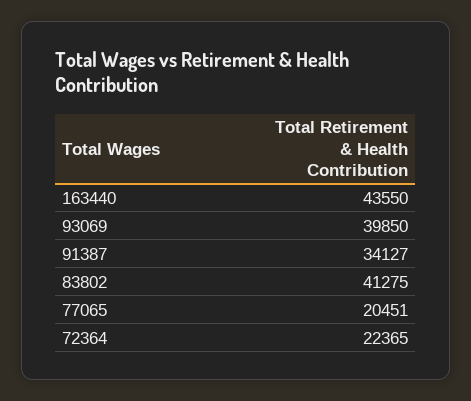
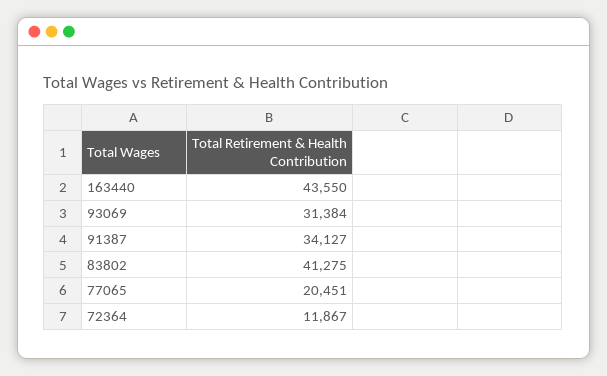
93069: 39850 -> 31384
72364: 22365 -> 11867

